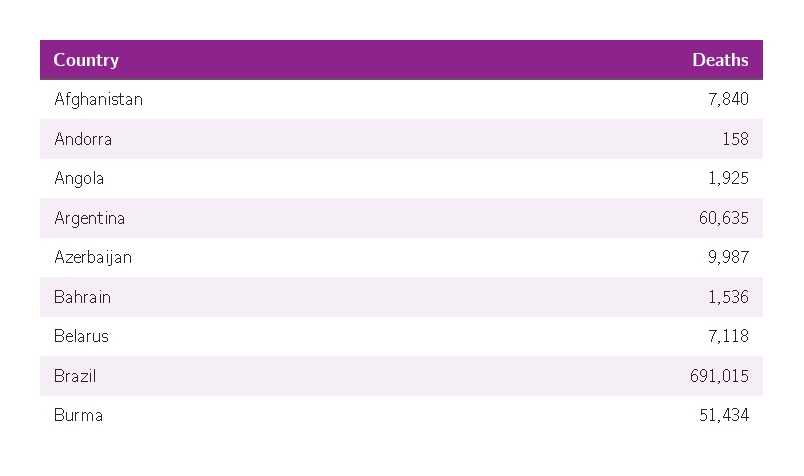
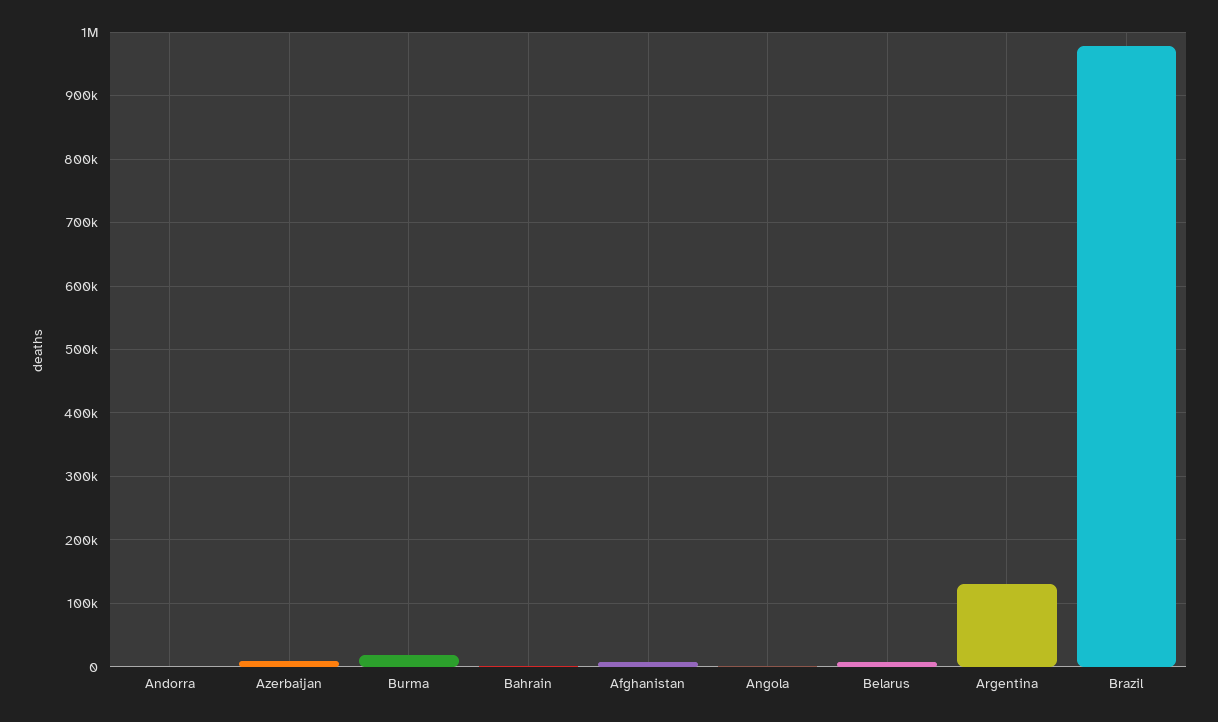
Argentina: 60635 -> 130000
Brazil: 691015 -> 980000
Burma: 51434 -> 20000

